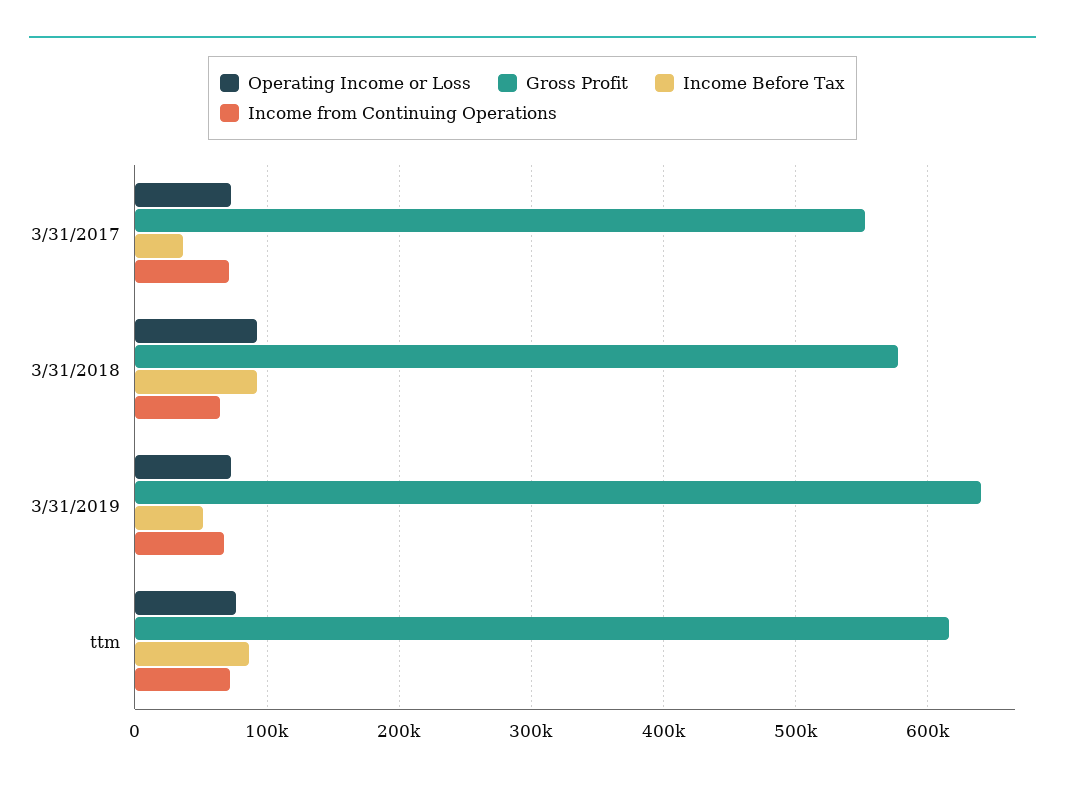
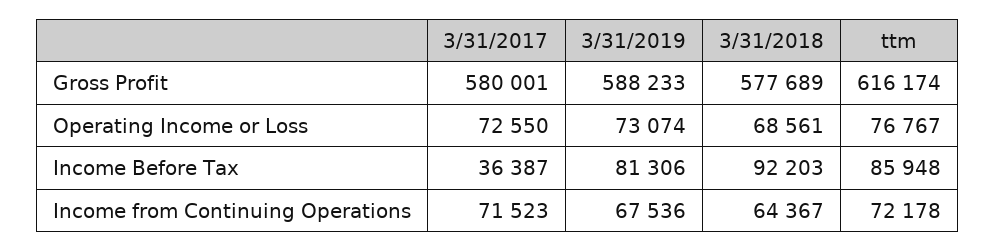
Gross Profit, 3/31/2017: 550000 -> 580001
Operating Income or Loss, 3/31/2018: 90000 -> 68561
Gross Profit, 3/31/2019: 640000 -> 588233
Income Before Tax, 3/31/2019: 50000 -> 81306

